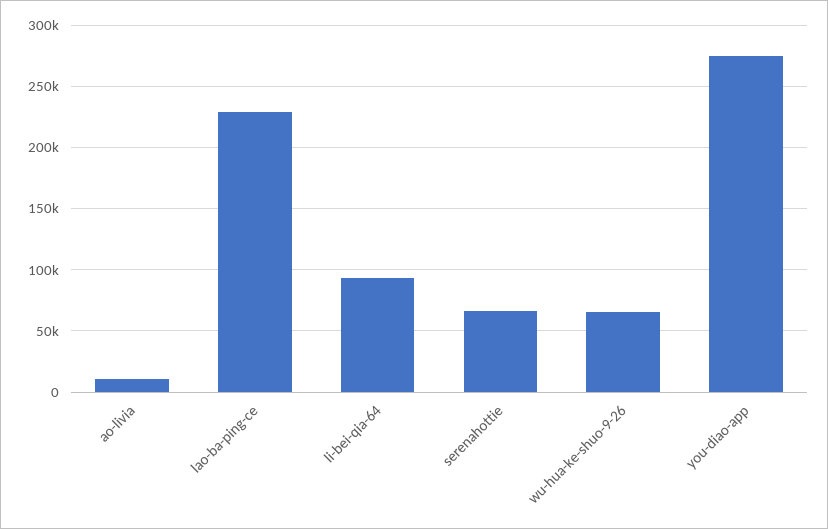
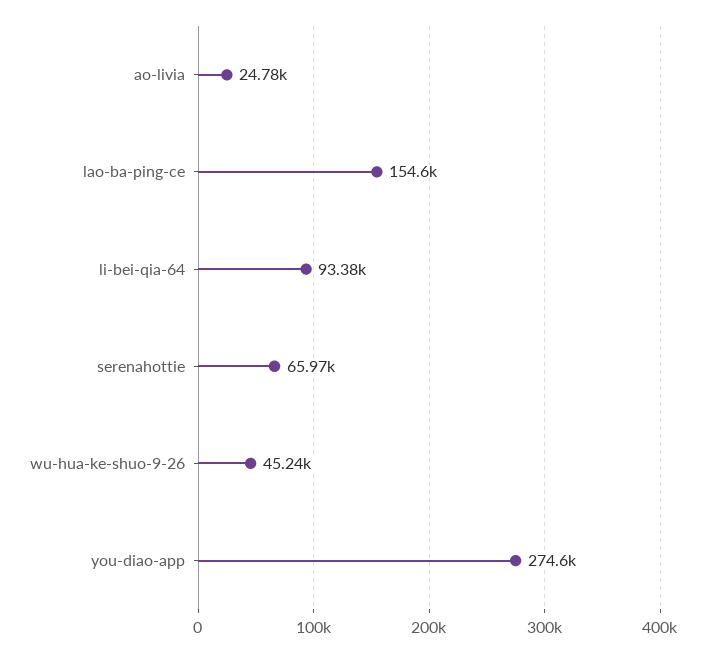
ao-livia: 10000 -> 24780
lao-ba-ping-ce: 230000 -> 154600
wu-hua-ke-shuo-9-26: 65000 -> 45240

